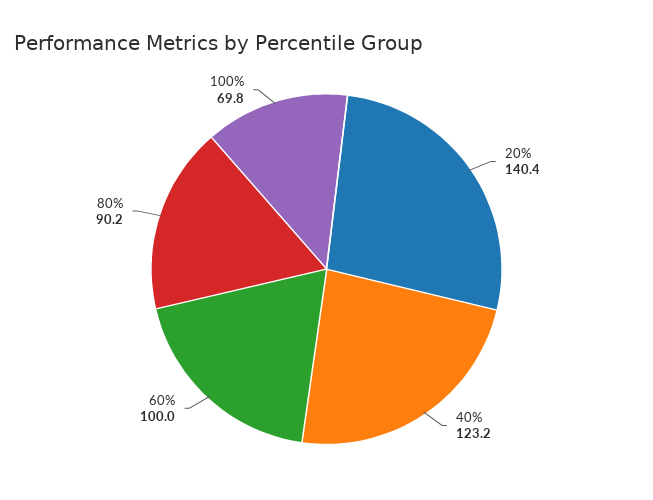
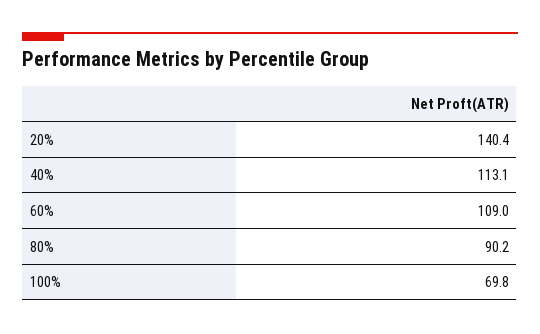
40%: 123.2 -> 113.1
60%: 100 -> 109

